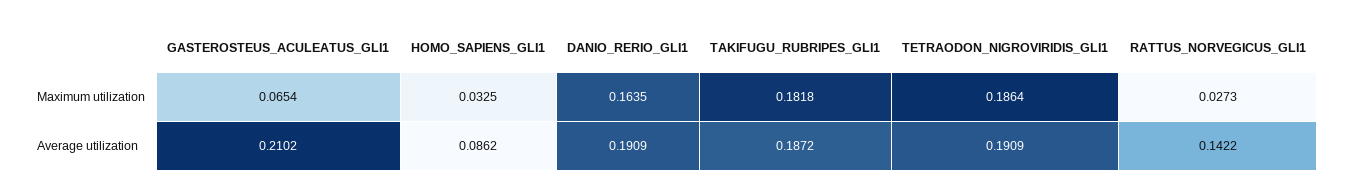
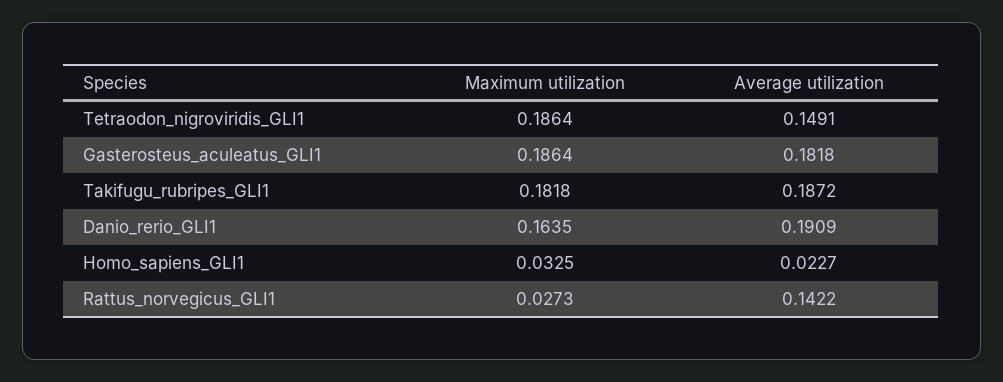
GASTEROSTEUS_ACULEATUS_GLI1, Maximum utilization: 0.0654 -> 0.1864
GASTEROSTEUS_ACULEATUS_GLI1, Average utilization: 0.2102 -> 0.1818
HOMO_SAPIENS_GLI1, Average utilization: 0.0862 -> 0.0227
TETRAODON_NIGROVIRIDIS_GLI1, Average utilization: 0.1909 -> 0.1491

